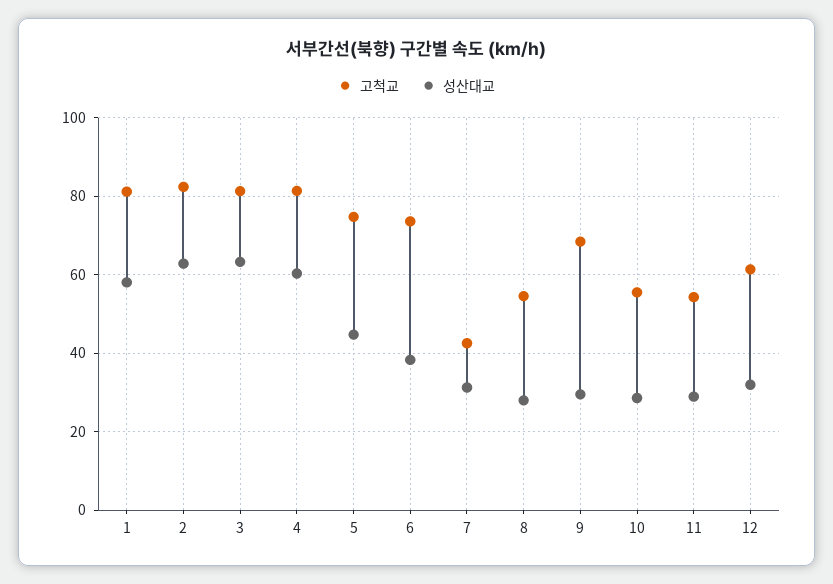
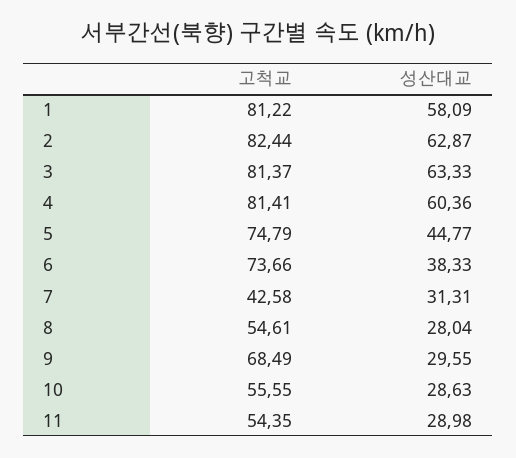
고척교, 12: 62 -> none
성산대교, 12: 32 -> none

